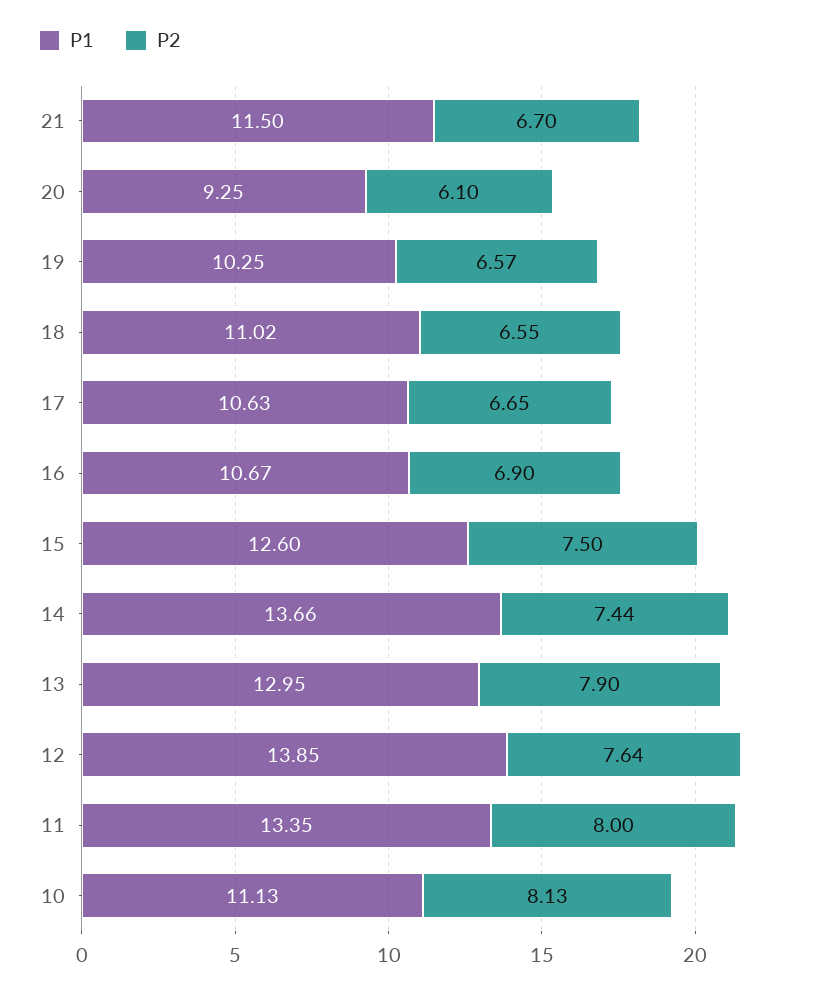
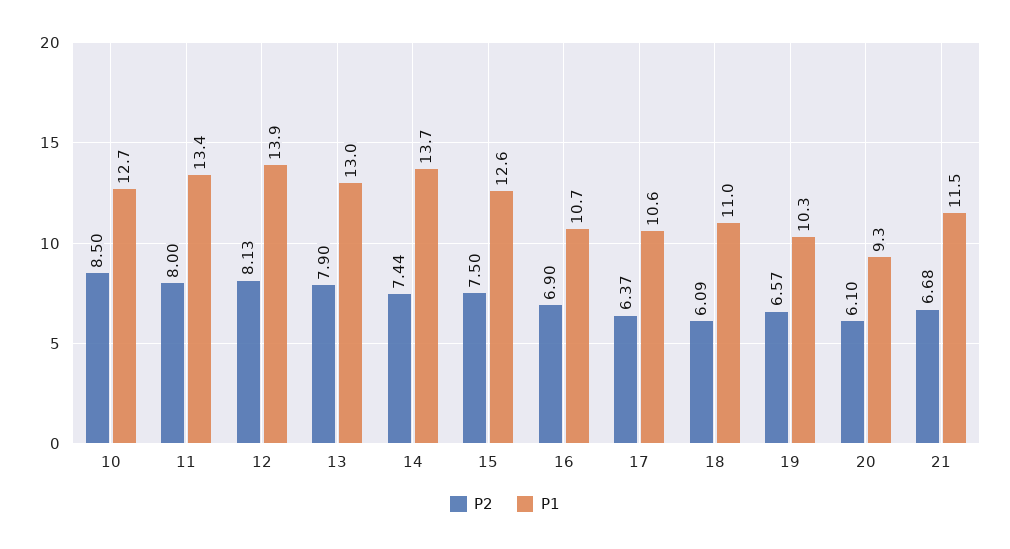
P2, 21: 6.7 -> 6.68
P2, 18: 6.55 -> 6.09
P2, 17: 6.65 -> 6.37
P2, 12: 7.64 -> 8.13
P1, 10: 11.13 -> 12.7
P2, 10: 8.13 -> 8.5

